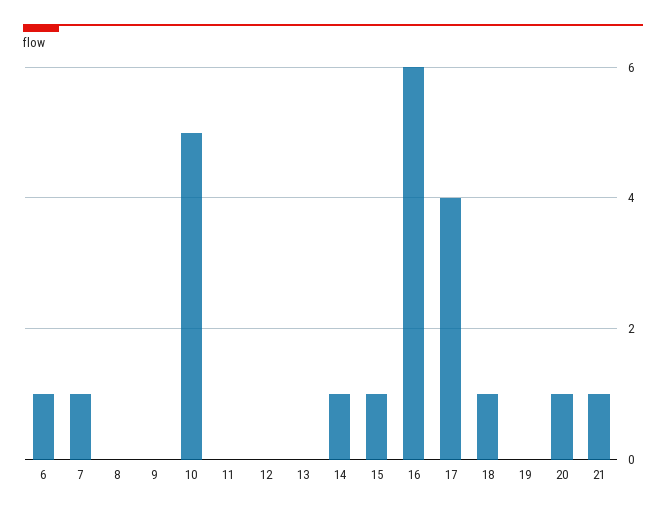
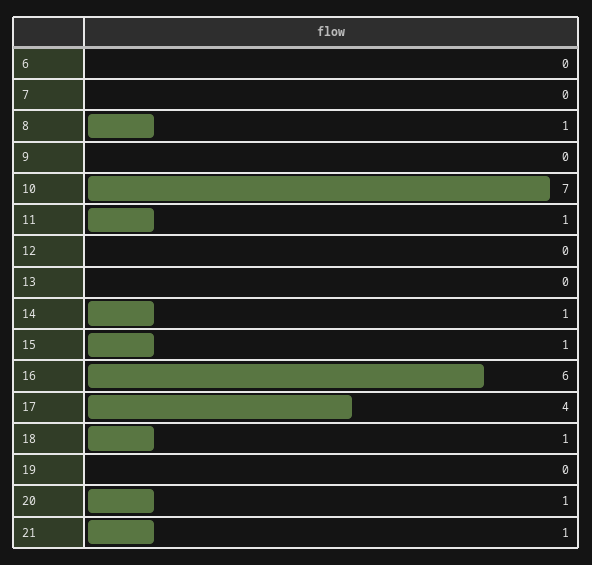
6: 1 -> 0
7: 1 -> 0
8: 0 -> 1
10: 5 -> 7
11: 0 -> 1

